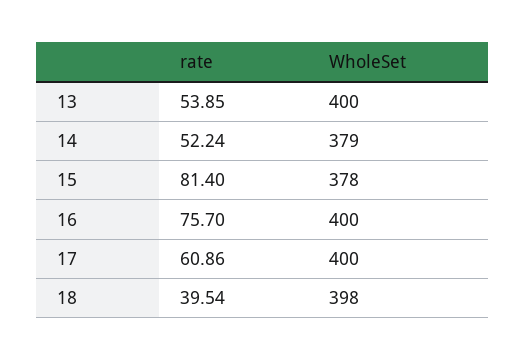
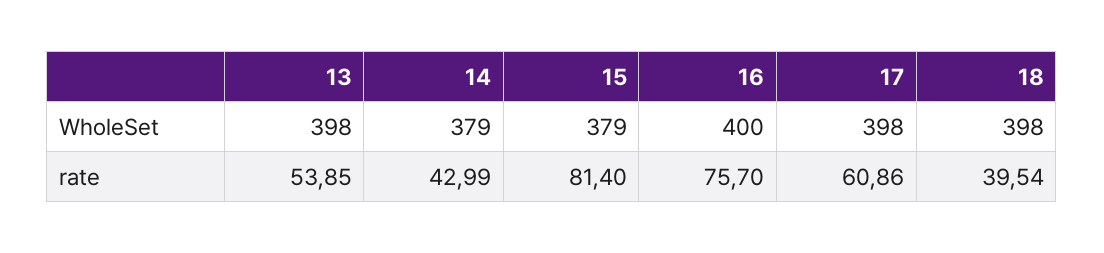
WholeSet, 13: 400 -> 398
rate, 14: 52.24 -> 42.99
WholeSet, 15: 378 -> 379
WholeSet, 17: 400 -> 398

